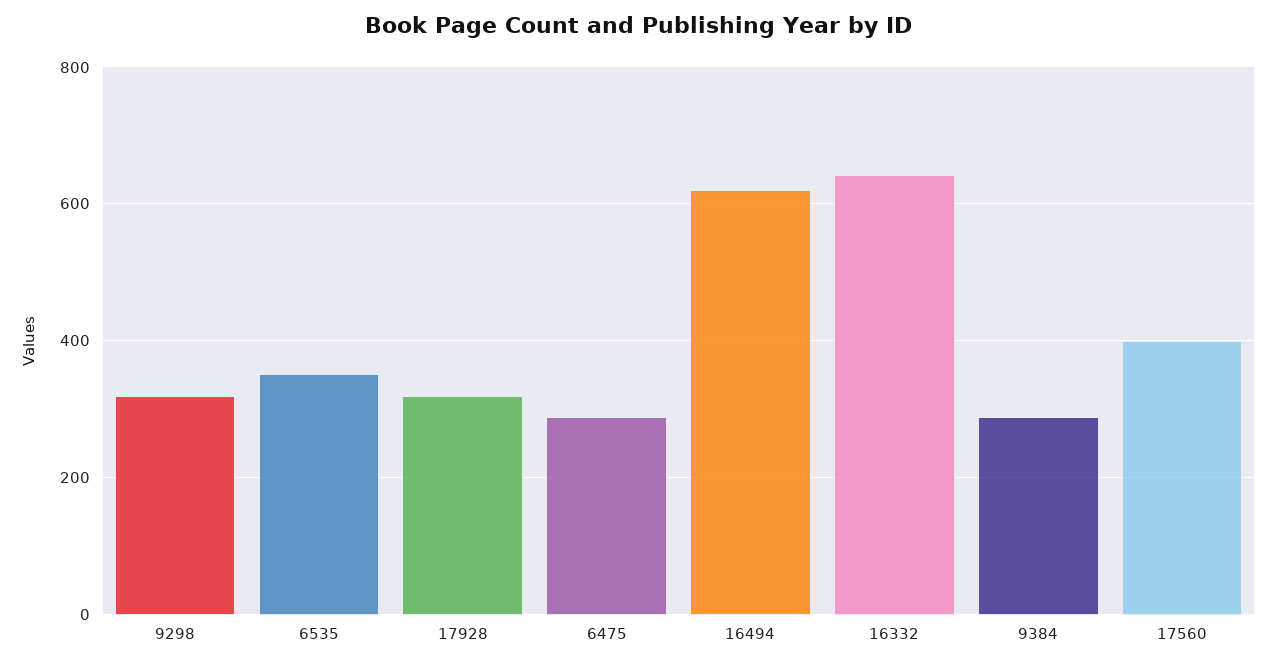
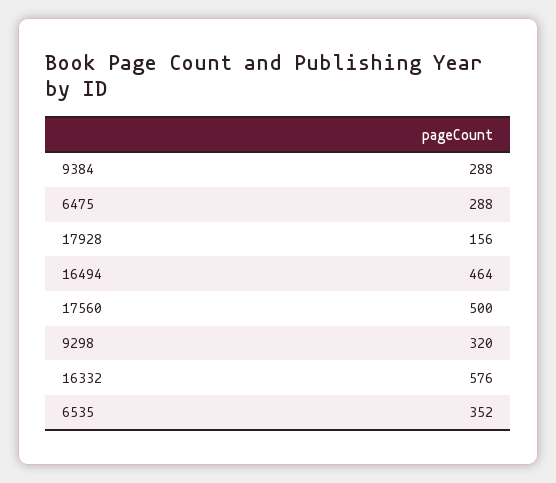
17928: 320 -> 156
16494: 620 -> 464
16332: 640 -> 576
17560: 400 -> 500

